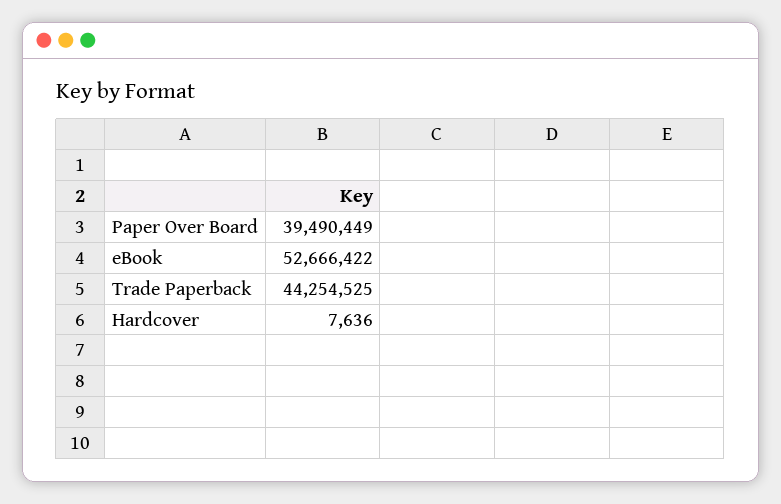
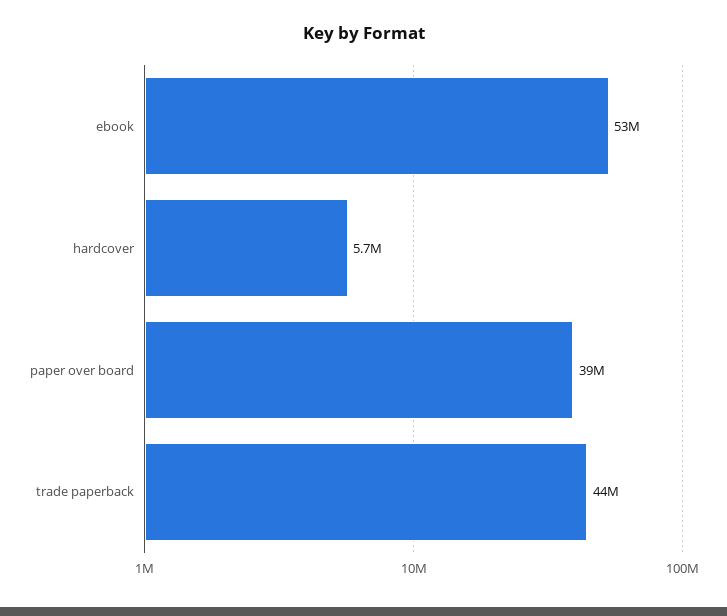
Hardcover: 7636 -> 5700000

